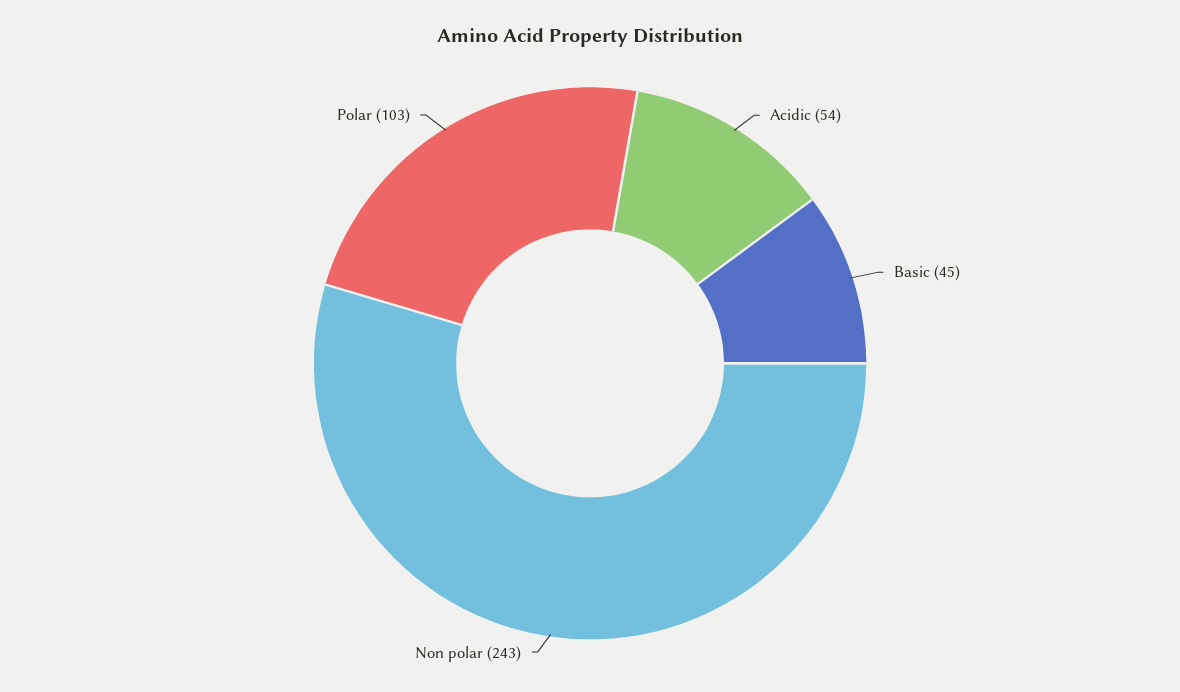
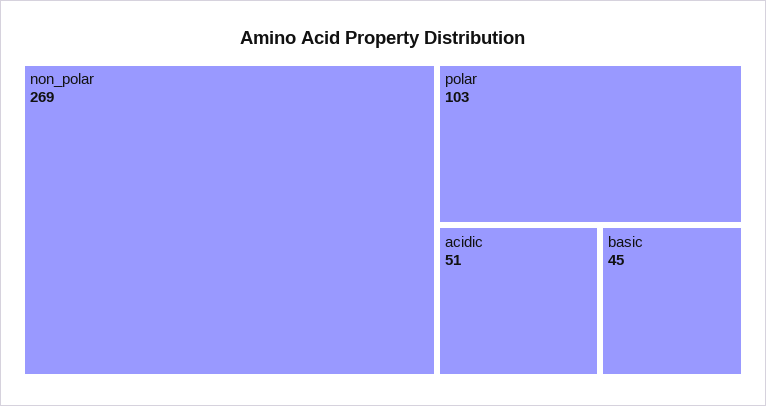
Acidic: 54 -> 51
Non polar: 243 -> 269

